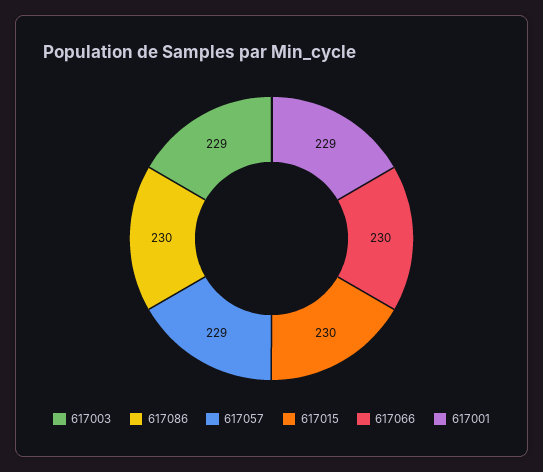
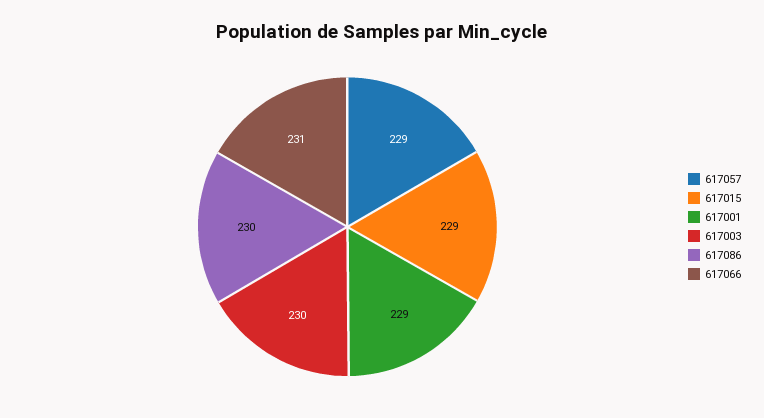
617003: 229 -> 230
617015: 230 -> 229
617066: 230 -> 231

